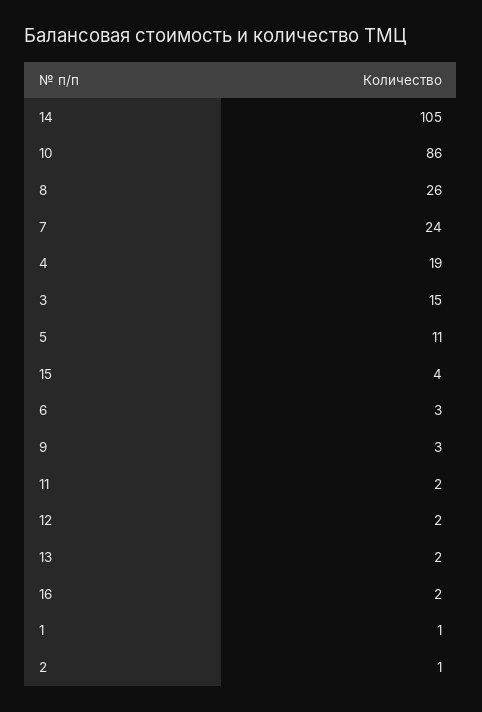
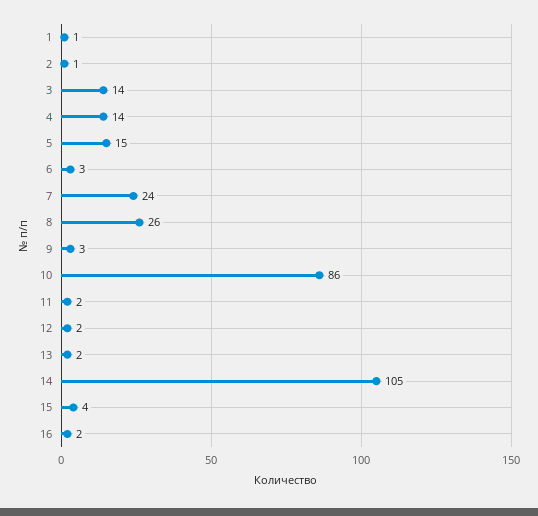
4: 19 -> 14
3: 15 -> 14
5: 11 -> 15

